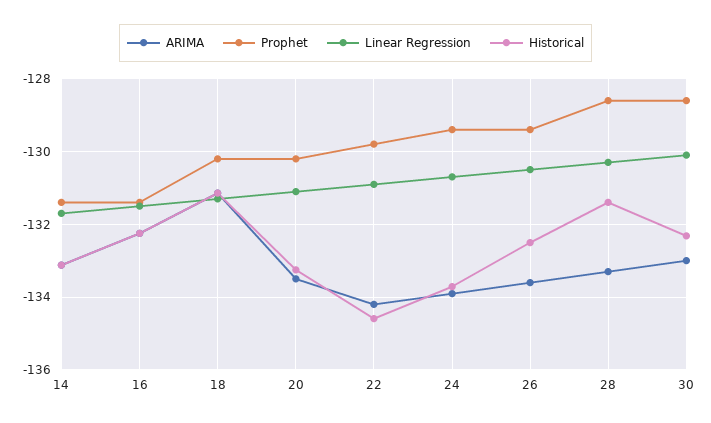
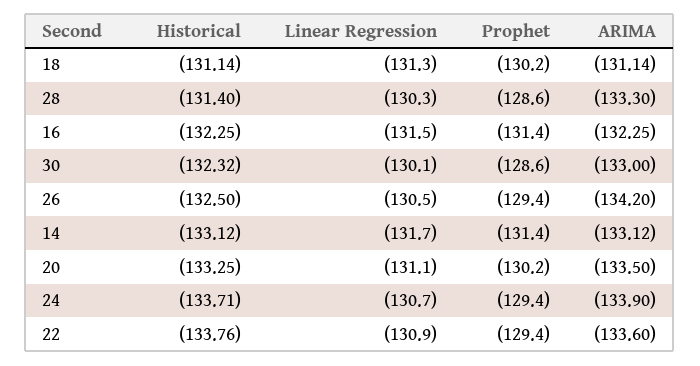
ARIMA, 22: -134.2 -> -133.6
Prophet, 22: -129.8 -> -129.4
Historical, 22: -134.6 -> -133.76
ARIMA, 26: -133.6 -> -134.2

